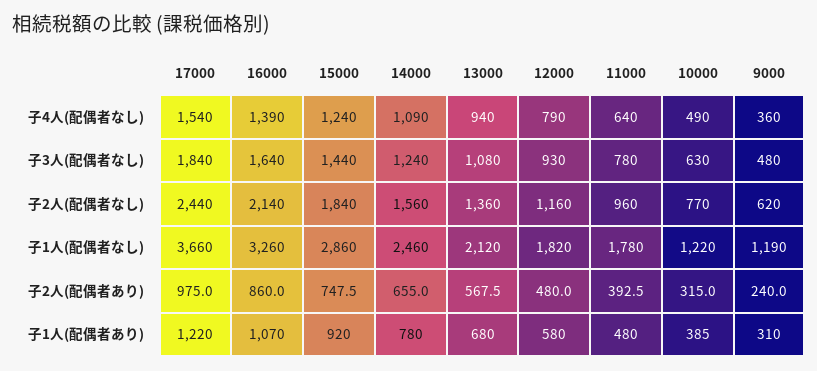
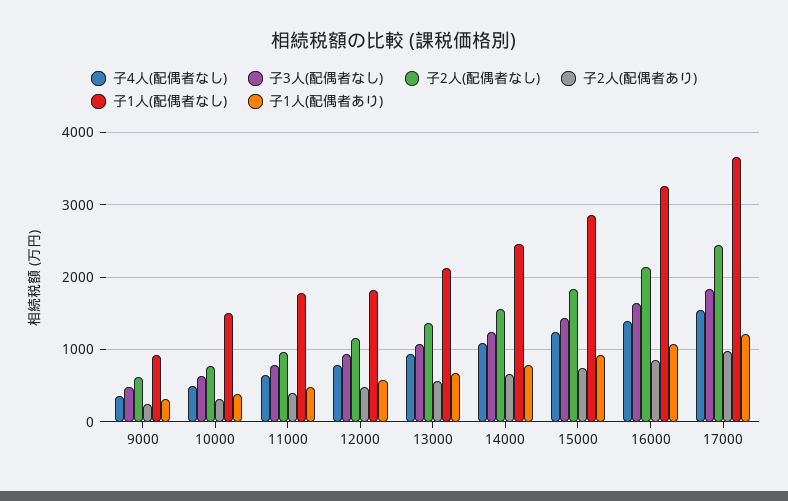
子1人(配偶者なし), 10000: 1220 -> 1500
子1人(配偶者なし), 9000: 1190 -> 900

